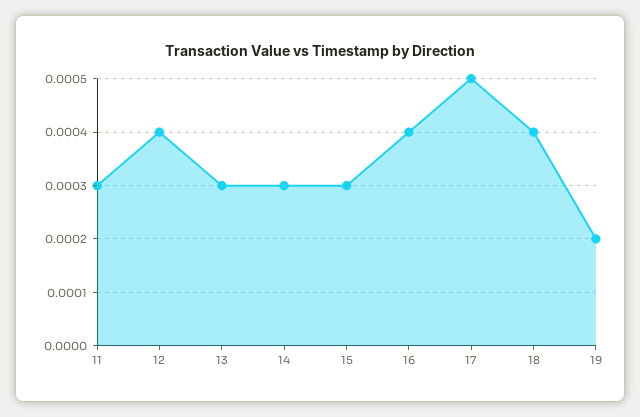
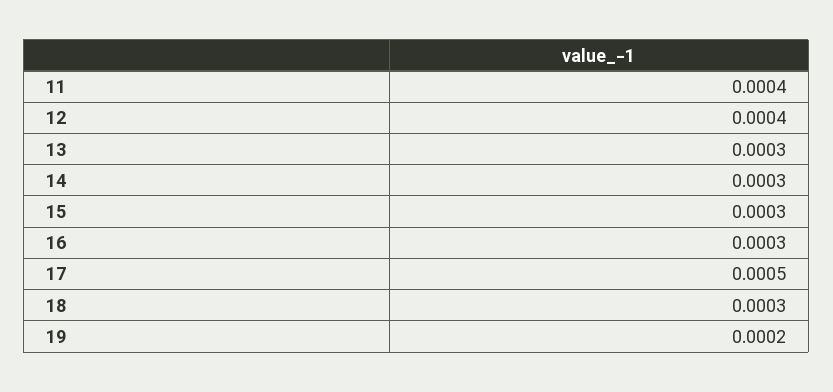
11: 0.0003 -> 0.0004
16: 0.0004 -> 0.0003
18: 0.0004 -> 0.0003

